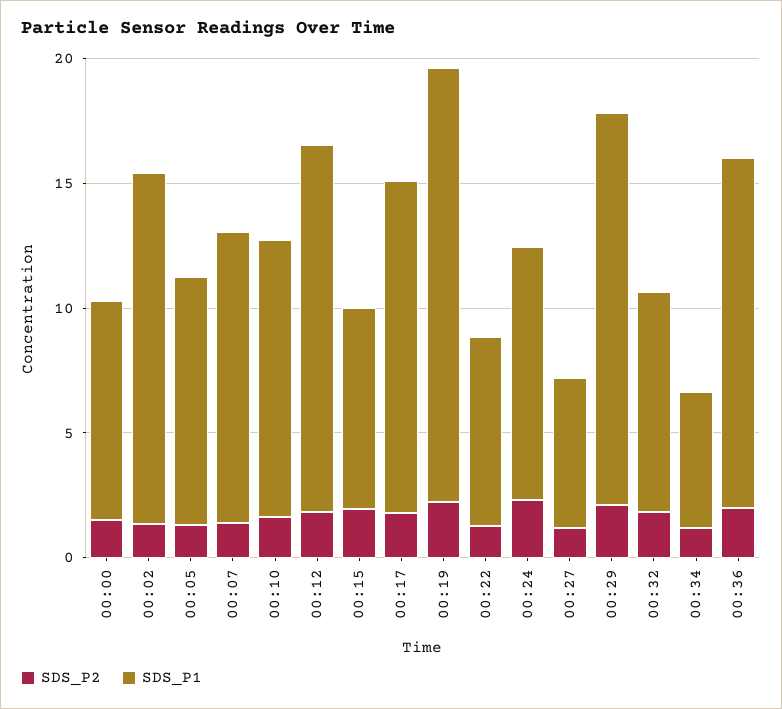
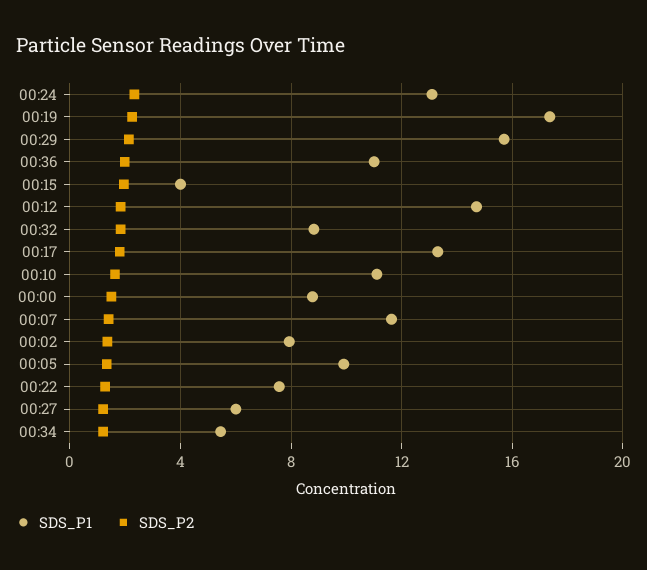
SDS_P1, 00:02: 14 -> 8
SDS_P1, 00:15: 8 -> 4
SDS_P1, 00:24: 10 -> 13
SDS_P1, 00:36: 14 -> 11

